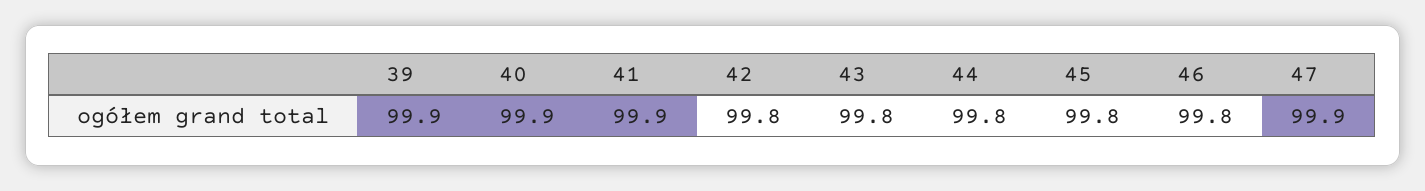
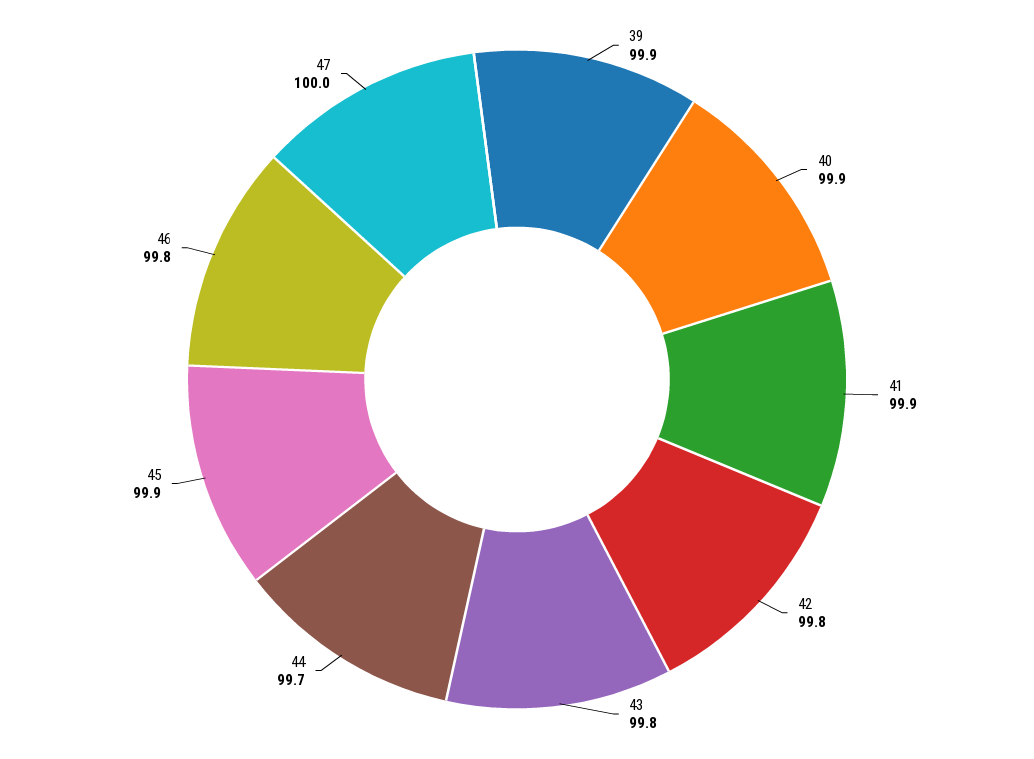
44: 99.8 -> 99.7
45: 99.8 -> 99.9
47: 99.9 -> 100

